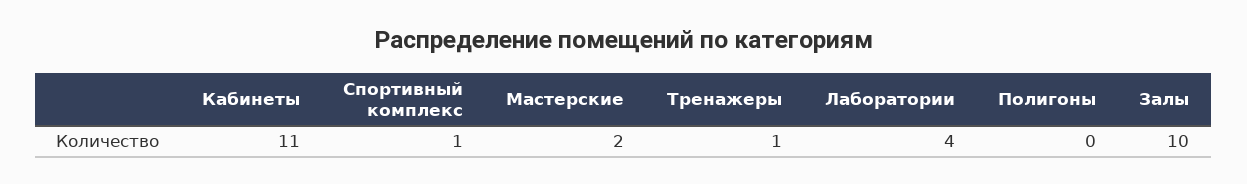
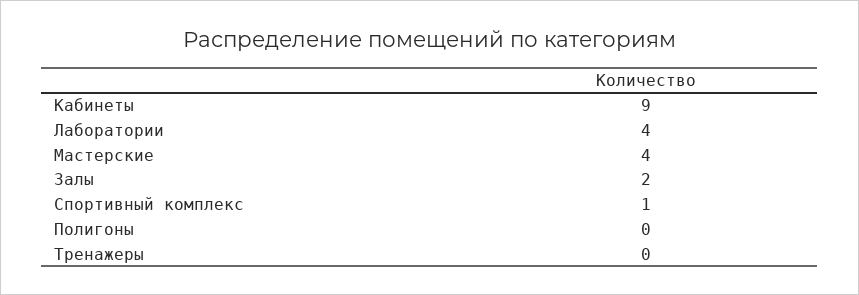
Кабинеты: 11 -> 9
Мастерские: 2 -> 4
Тренажеры: 1 -> 0
Залы: 10 -> 2

